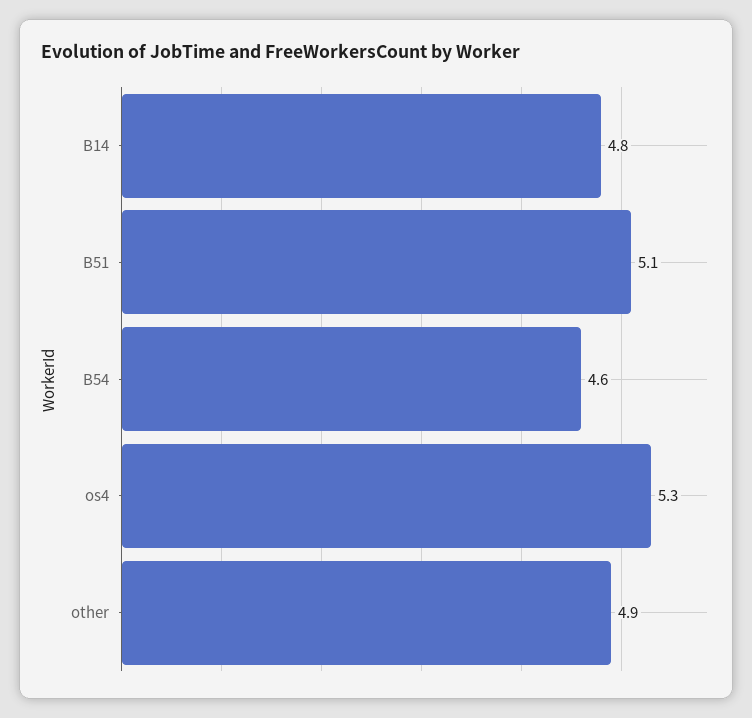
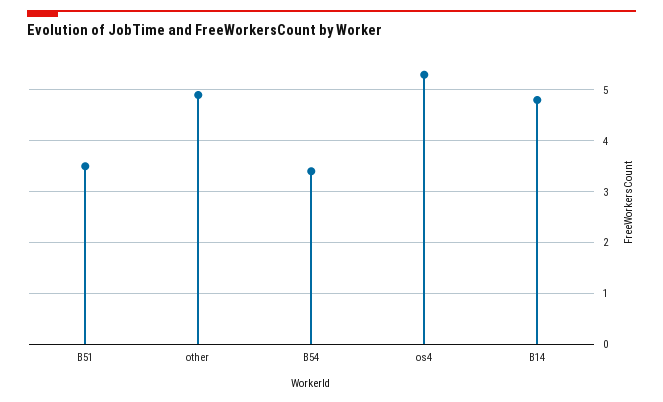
B51: 5.1 -> 3.5
B54: 4.6 -> 3.5

